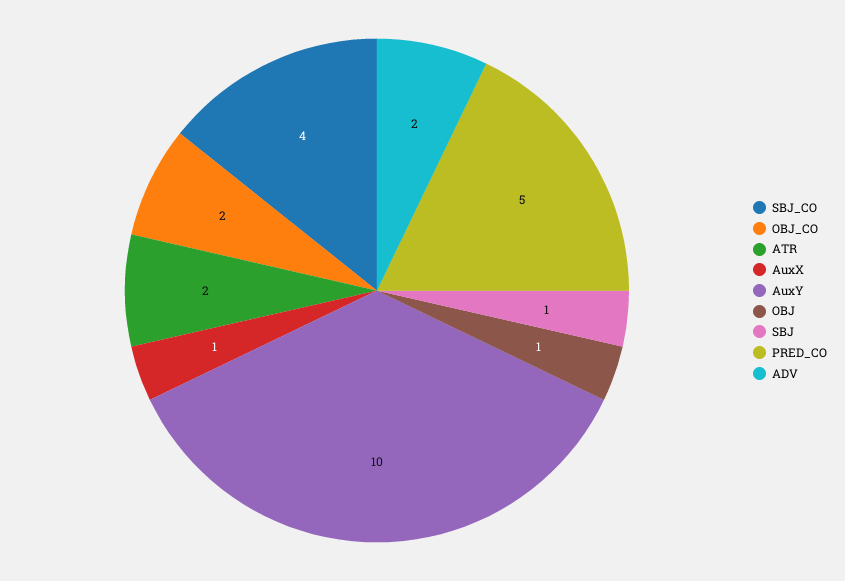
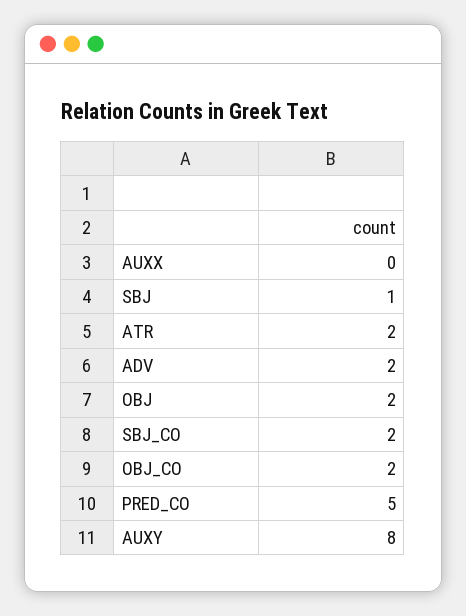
SBJ_CO: 4 -> 2
AuxX: 1 -> 0
AuxY: 10 -> 8
OBJ: 1 -> 2

